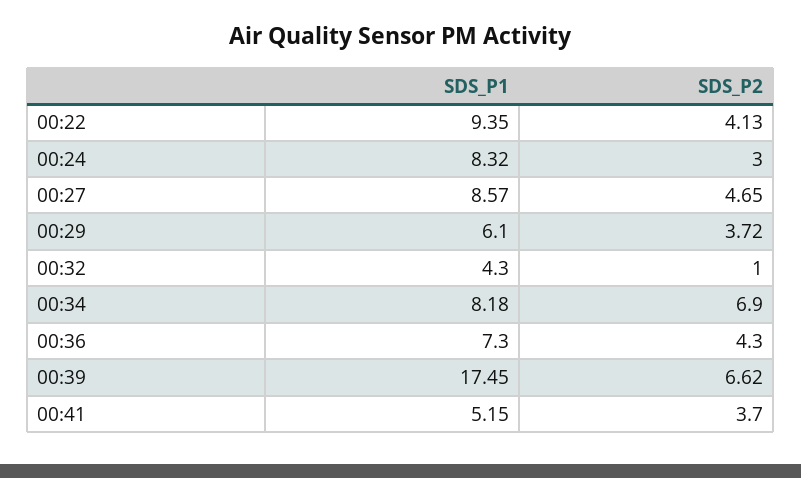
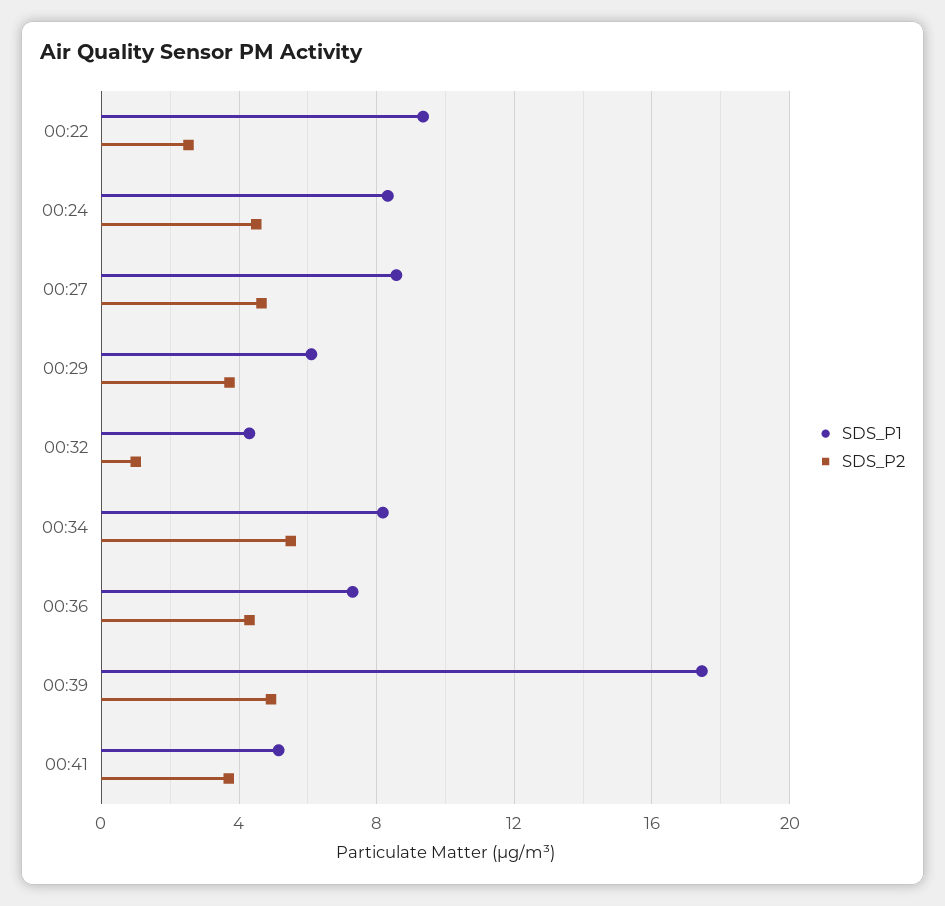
SDS_P2, 00:22: 4.13 -> 2.5
SDS_P2, 00:24: 3 -> 4.5
SDS_P2, 00:34: 6.9 -> 5.5
SDS_P2, 00:39: 6.62 -> 5

